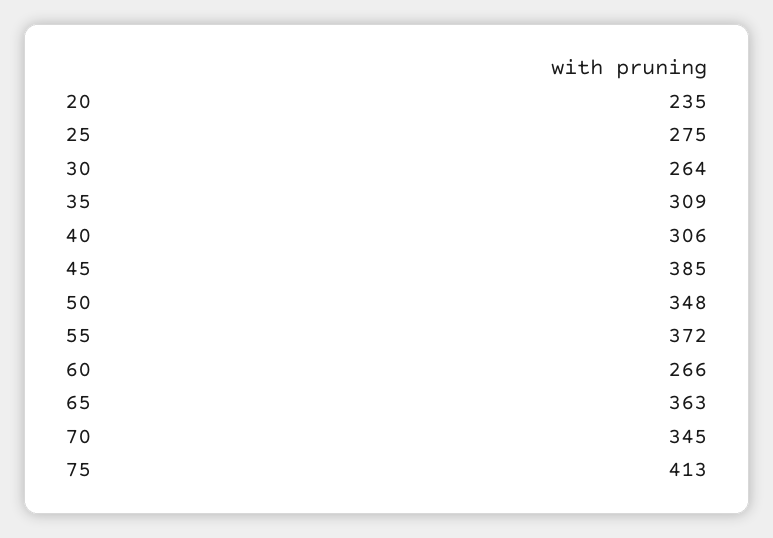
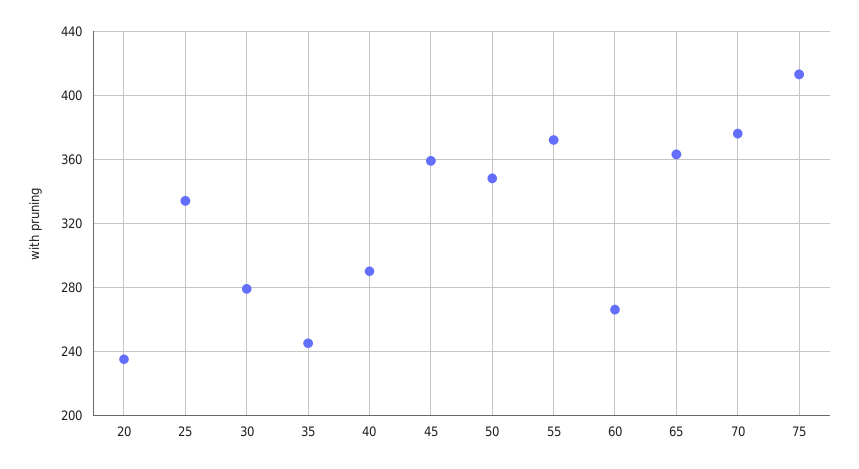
25: 275 -> 335
30: 264 -> 280
35: 309 -> 245
40: 306 -> 290
45: 385 -> 360
70: 345 -> 375

